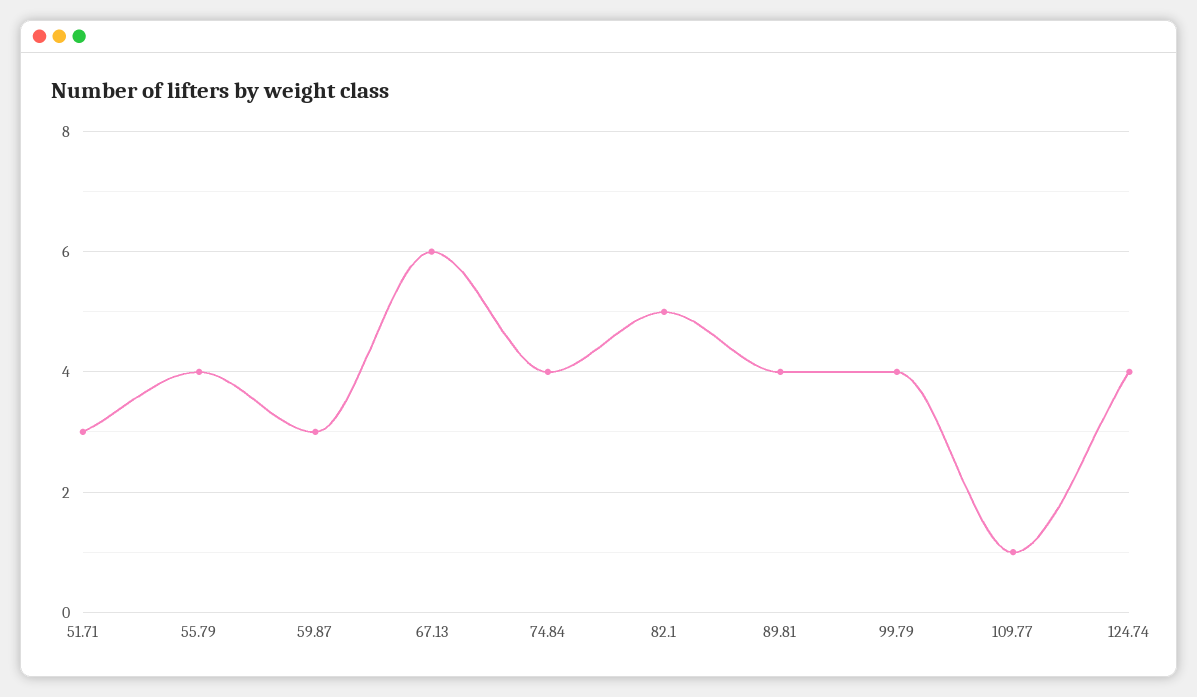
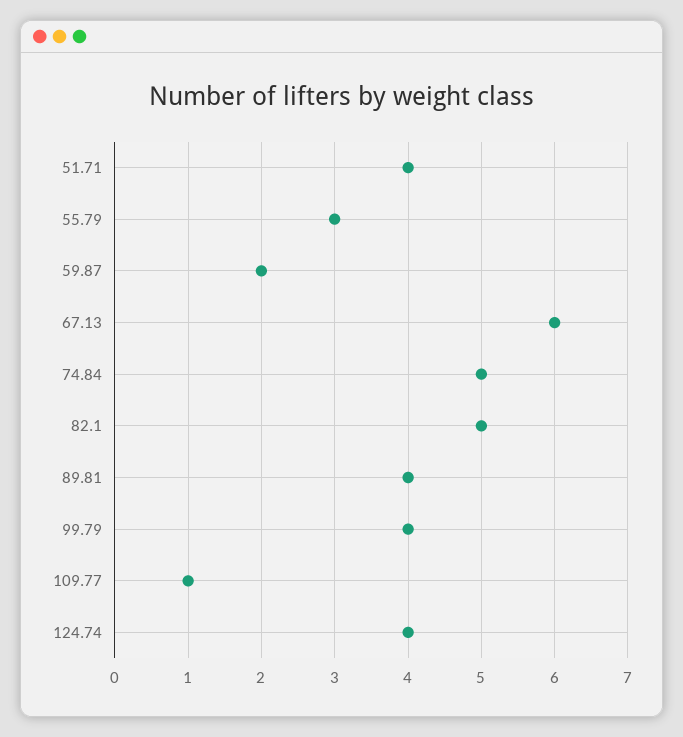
51.71: 3 -> 4
55.79: 4 -> 3
59.87: 3 -> 2
74.84: 4 -> 5

